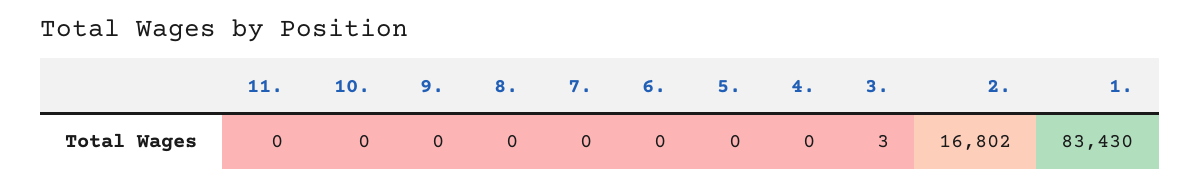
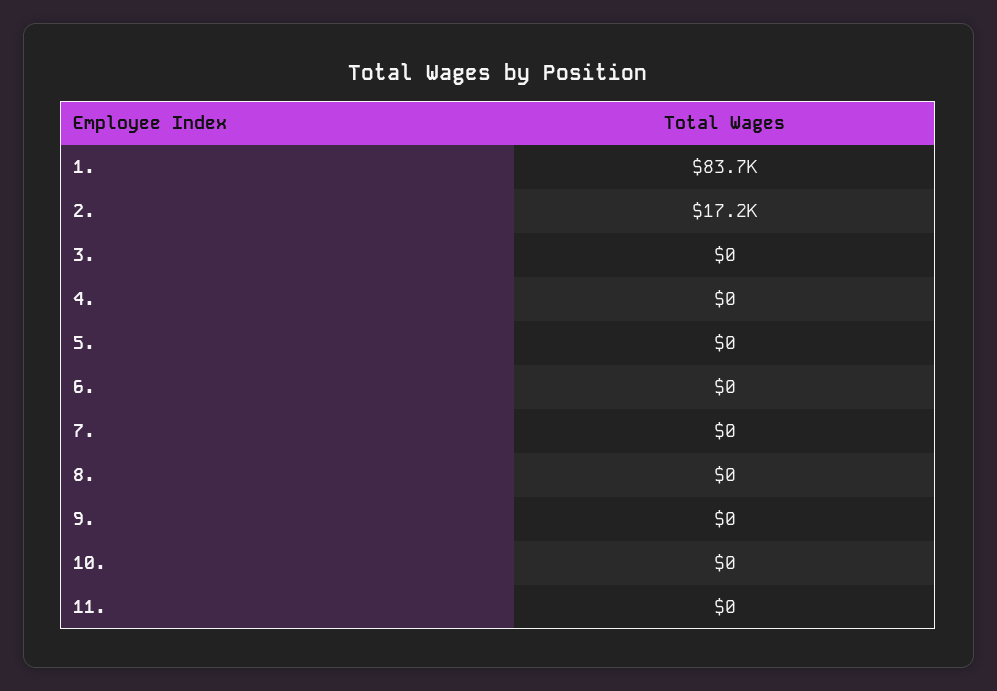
3.: 3 -> 0
2.: 16802 -> 17200
1.: 83430 -> 83700

